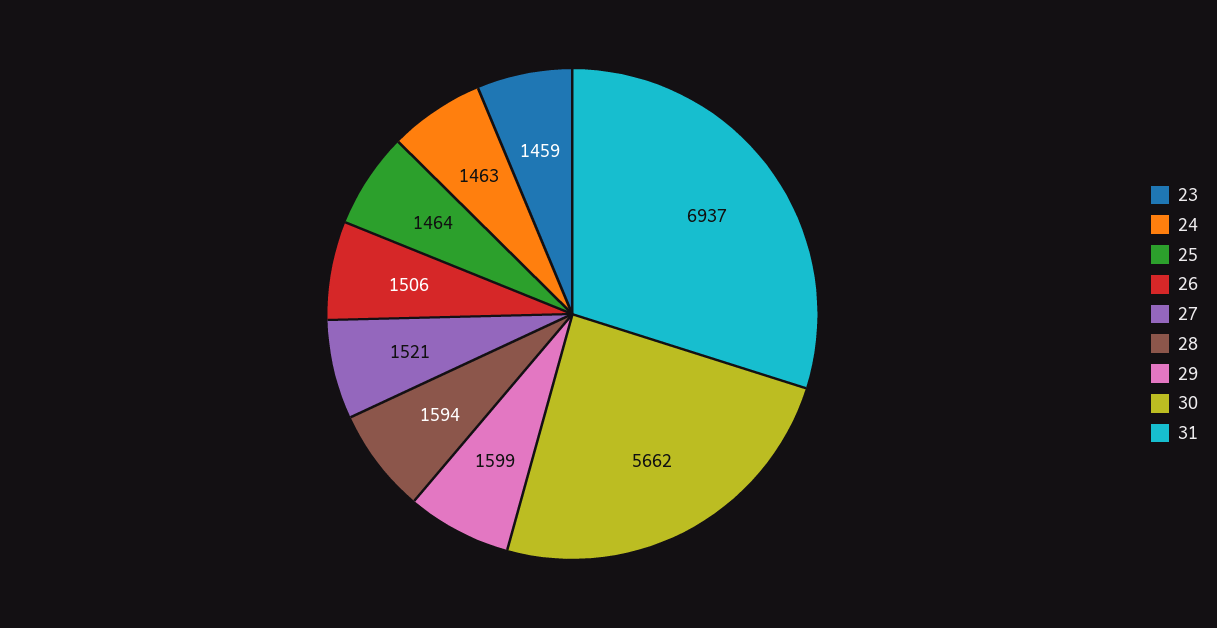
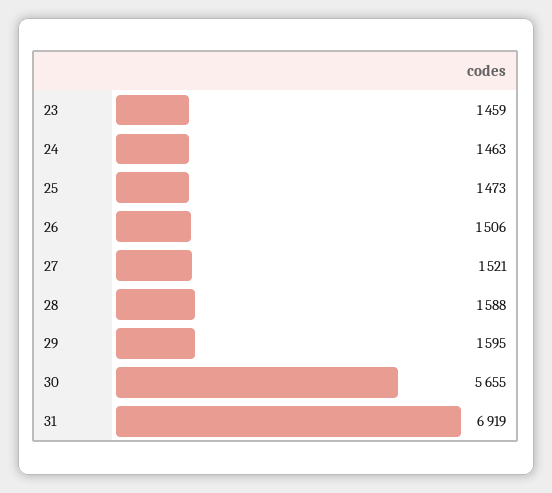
25: 1464 -> 1473
28: 1594 -> 1588
29: 1599 -> 1595
30: 5662 -> 5655
31: 6937 -> 6919

